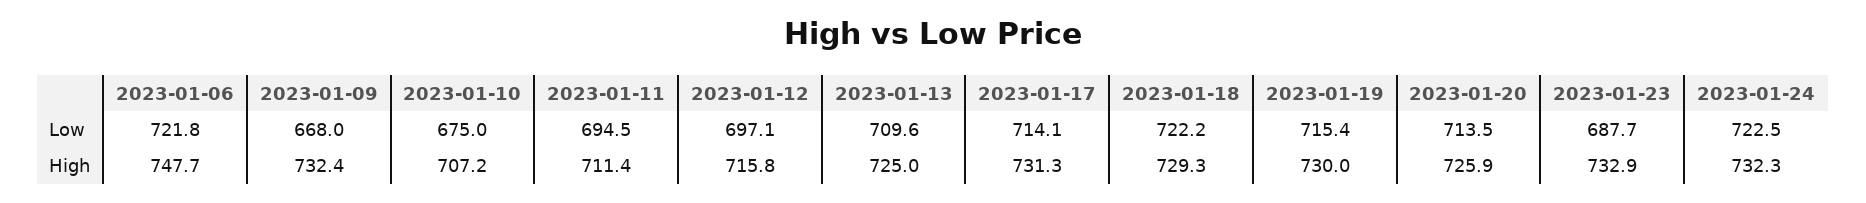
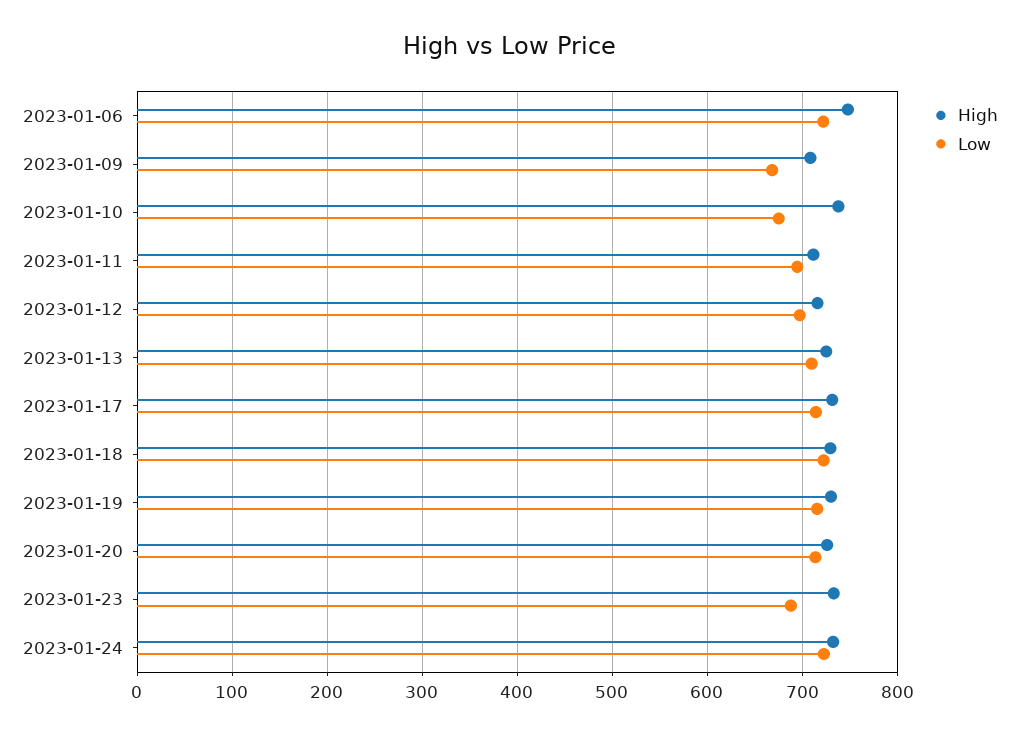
High, 2023-01-09: 732.4 -> 710
High, 2023-01-10: 707.2 -> 740

